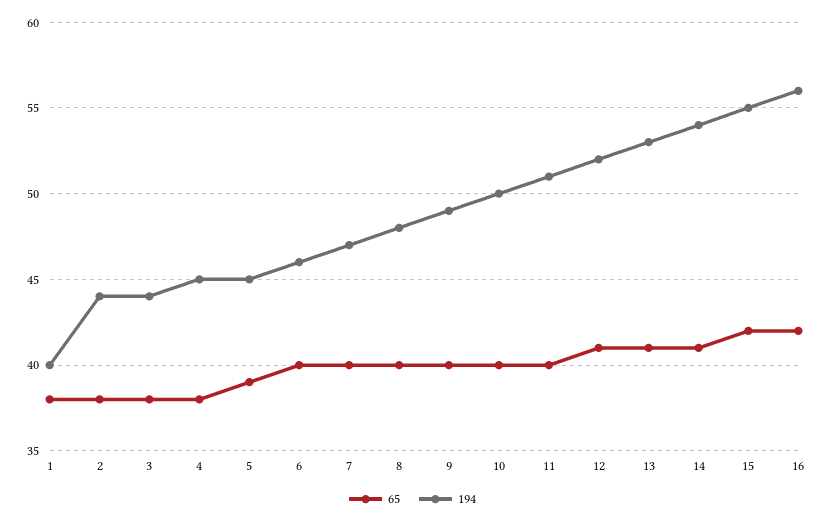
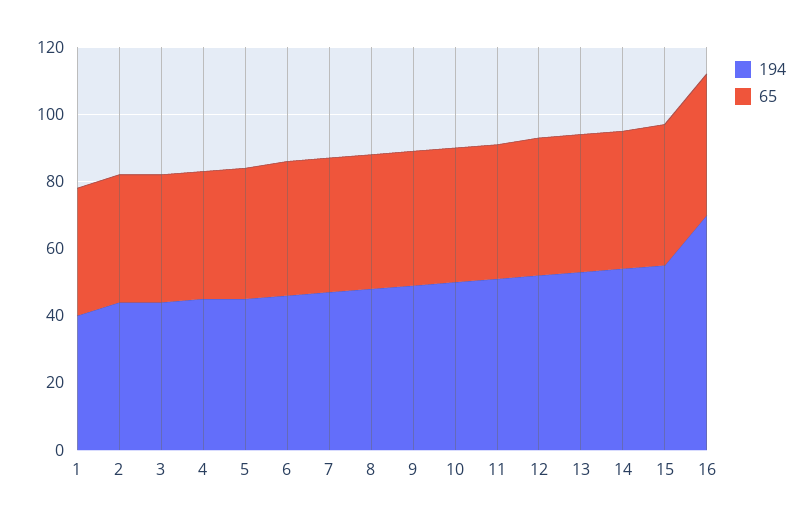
194, 16: 56 -> 70

